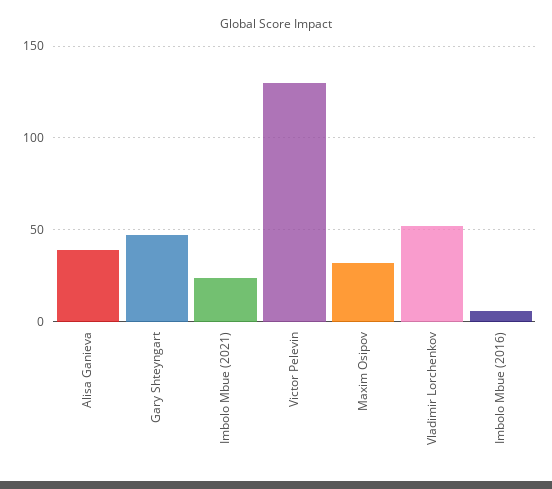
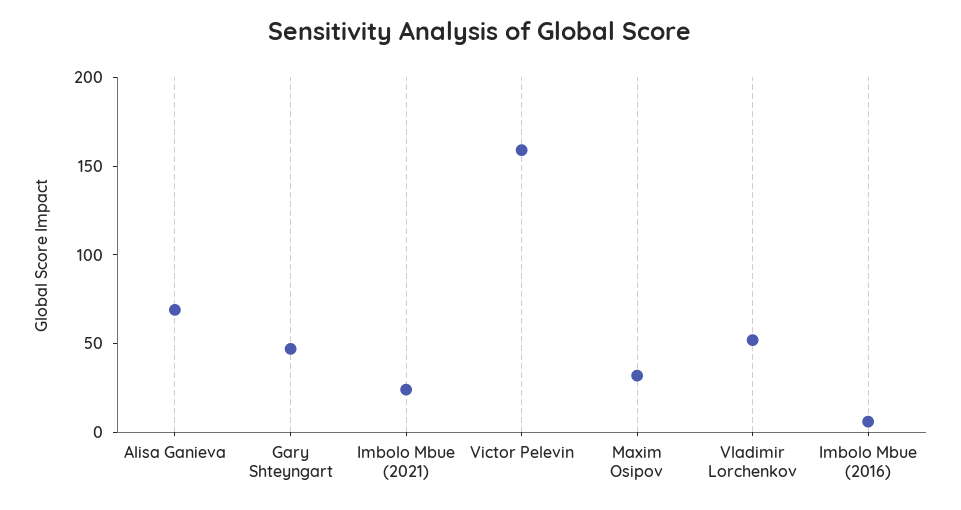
Alisa Ganieva: 40 -> 70
Victor Pelevin: 130 -> 160

